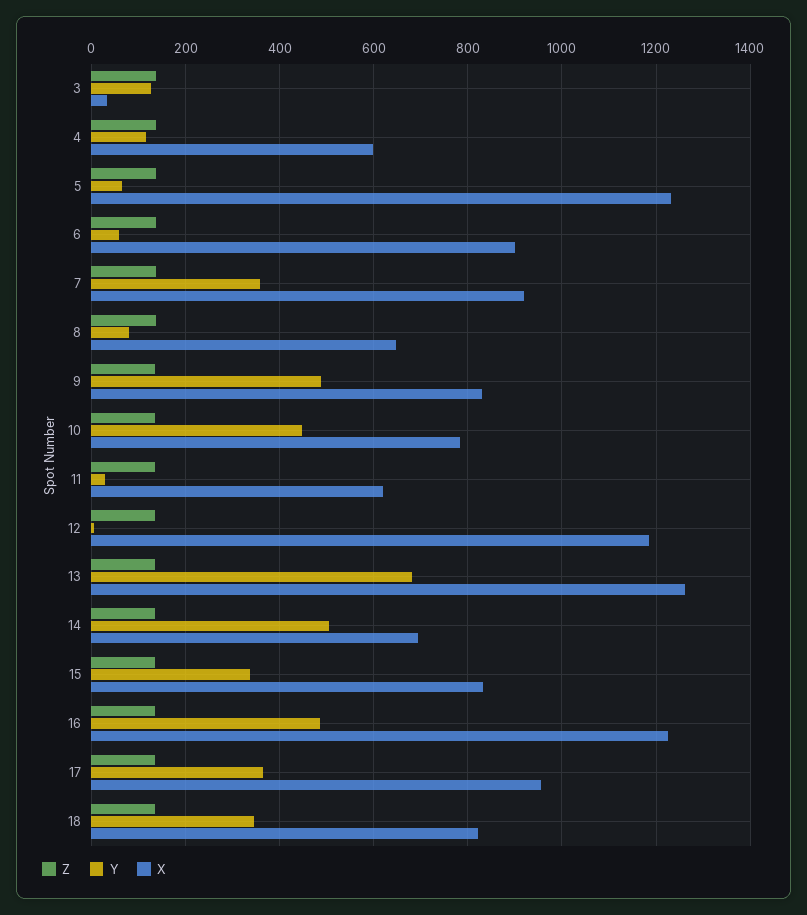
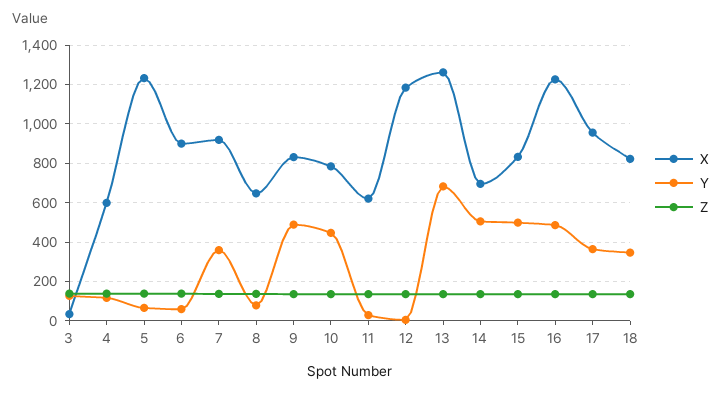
Y, 15: 340 -> 500

